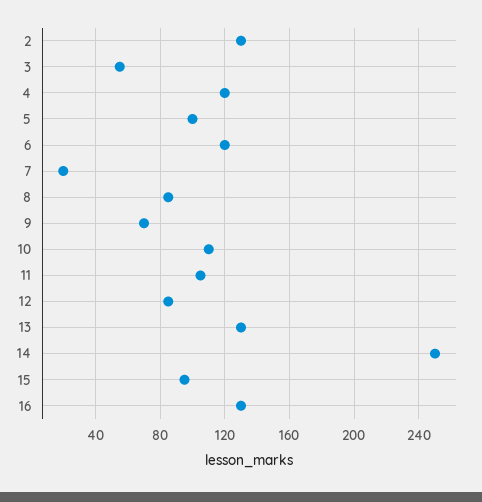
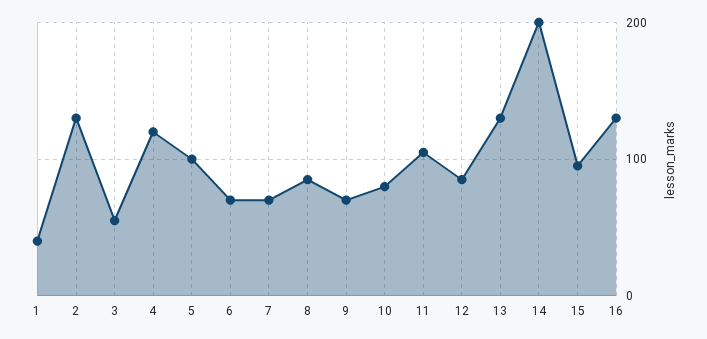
6: 120 -> 70
7: 20 -> 70
10: 110 -> 80
14: 250 -> 200
1: none -> 40

